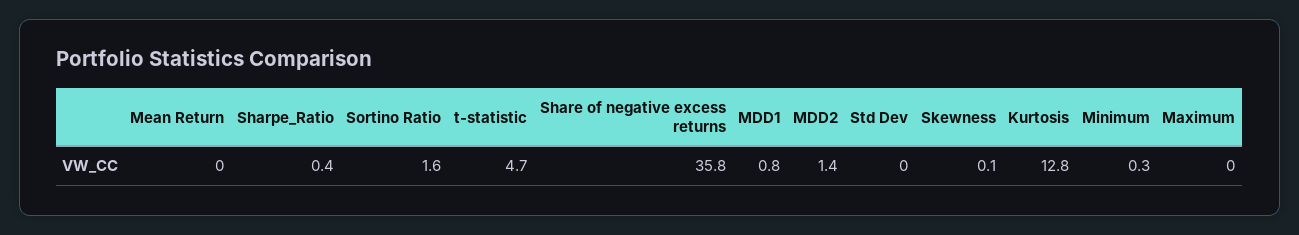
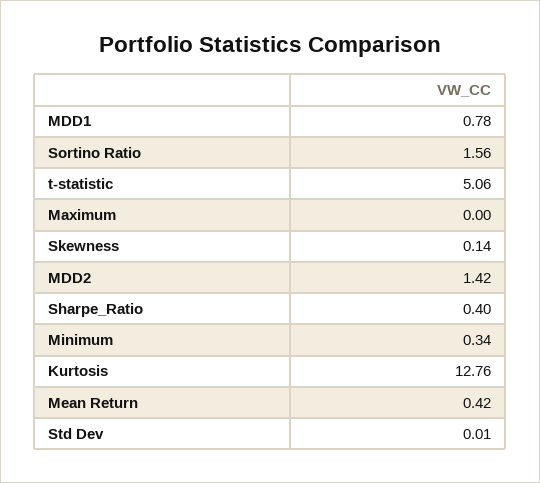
Mean Return: 0 -> 0.42
t-statistic: 4.7 -> 5.06
Share of negative excess returns: 35.8 -> none

